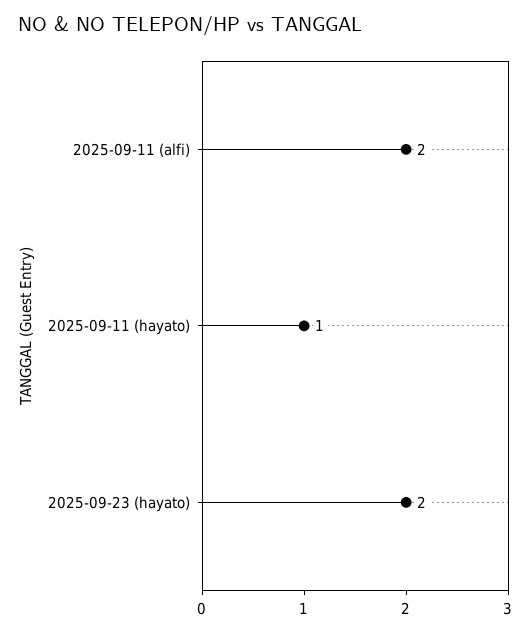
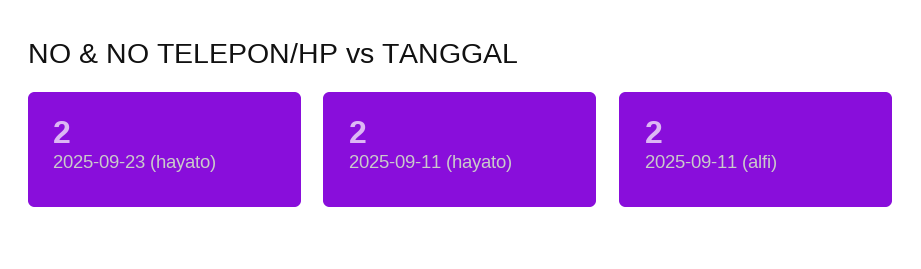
2025-09-11 (hayato): 1 -> 2

